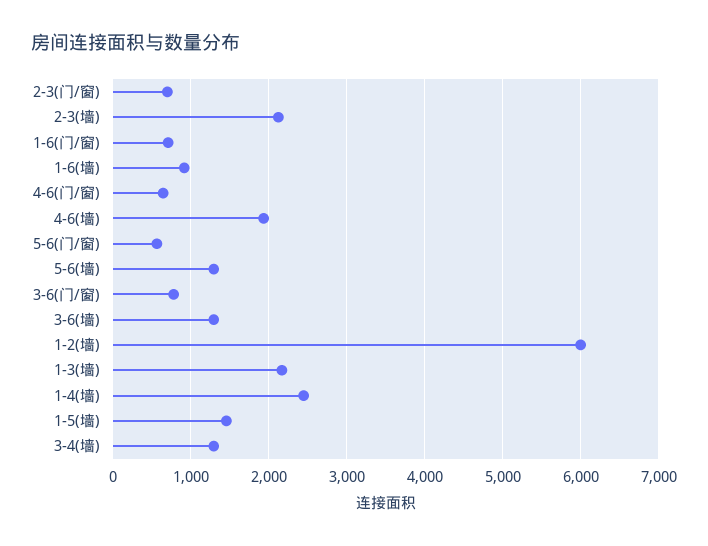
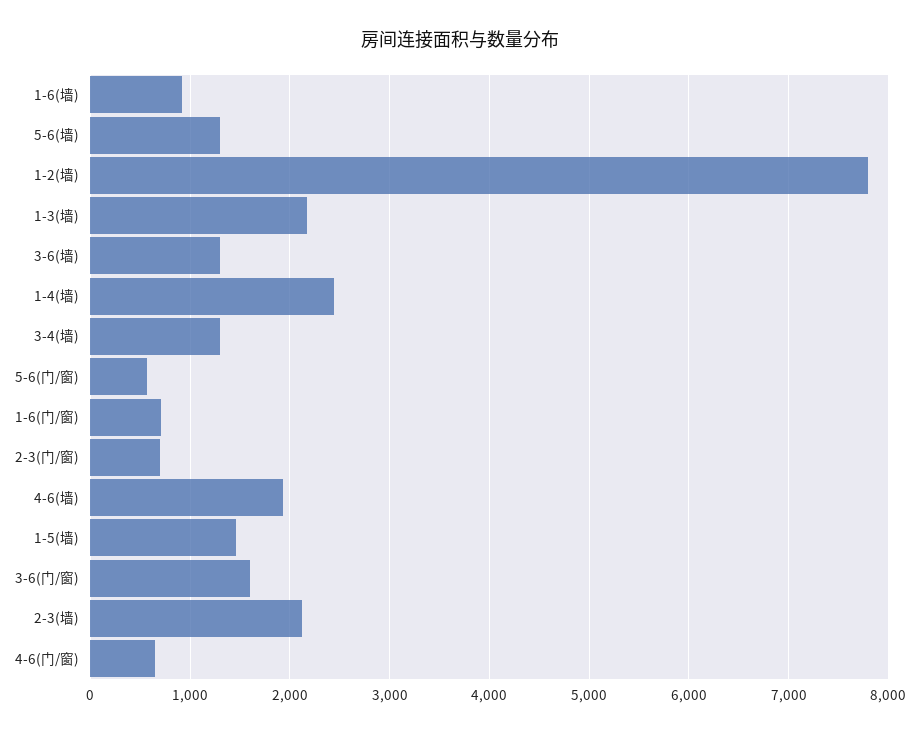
3-6(门/窗): 800 -> 1600
1-2(墙): 6000 -> 7800

